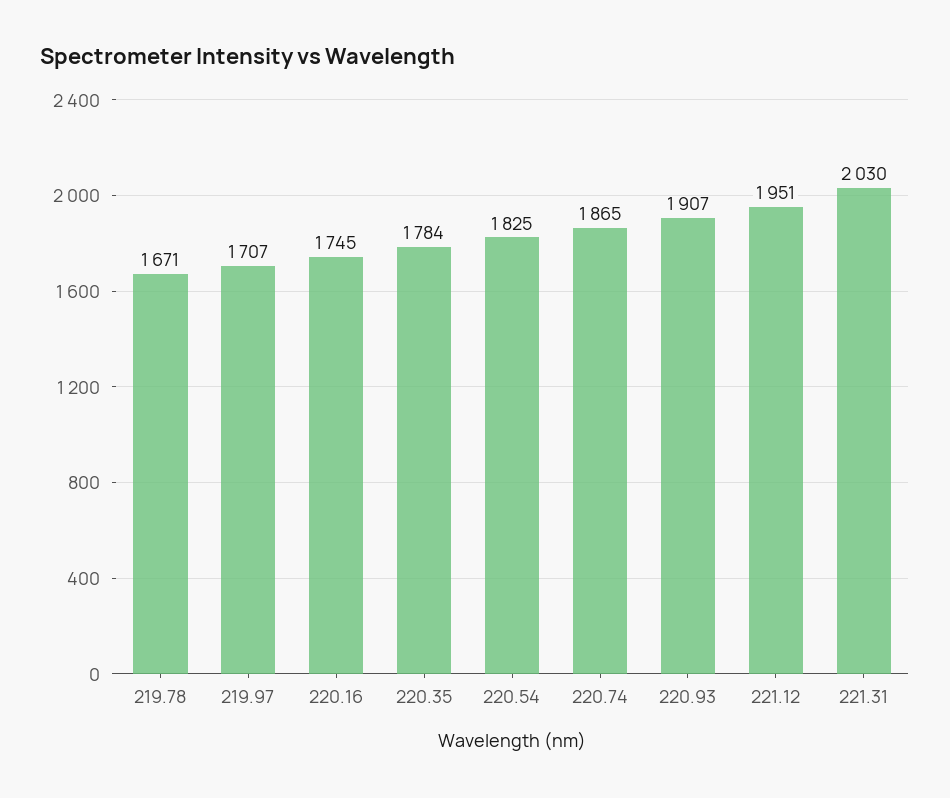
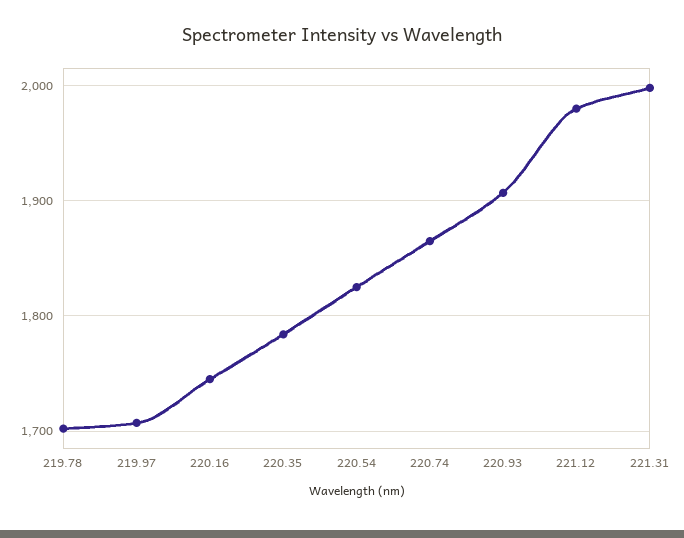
219.78: 1671 -> 1700
221.12: 1951 -> 1980
221.31: 2030 -> 2000

